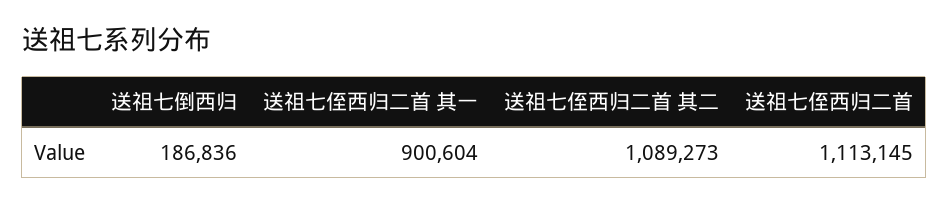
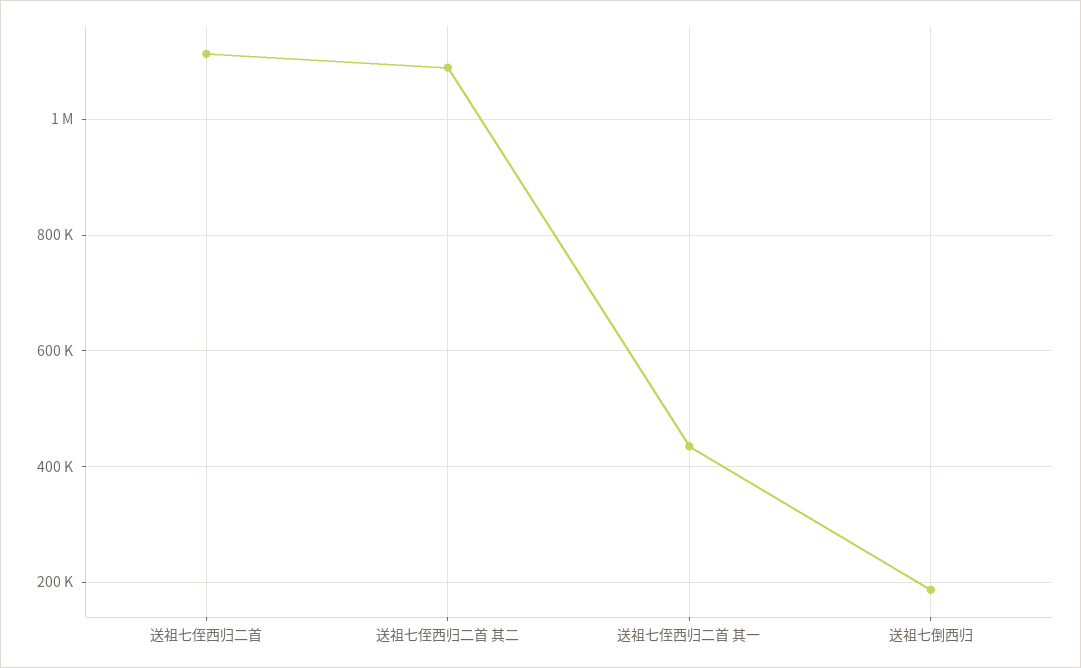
送祖七侄西归二首 其一: 900604 -> 440000

